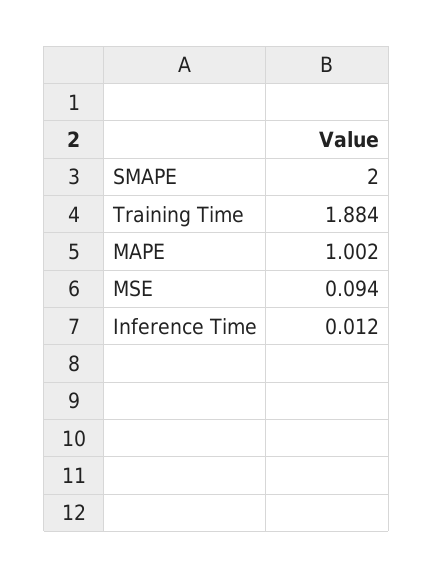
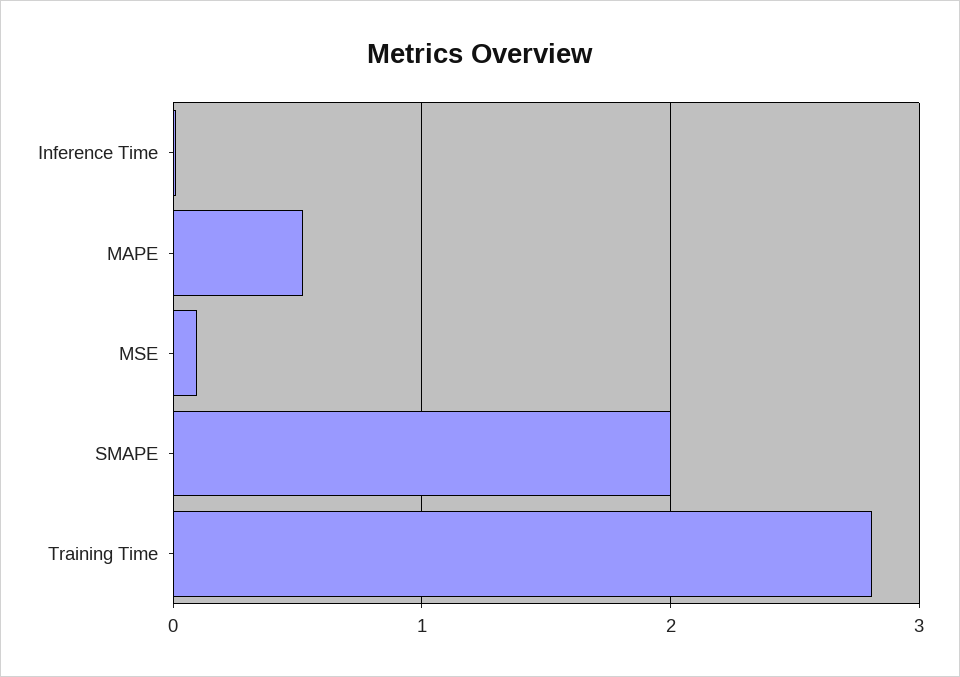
Training Time: 1.884 -> 2.8
MAPE: 1.002 -> 0.5

